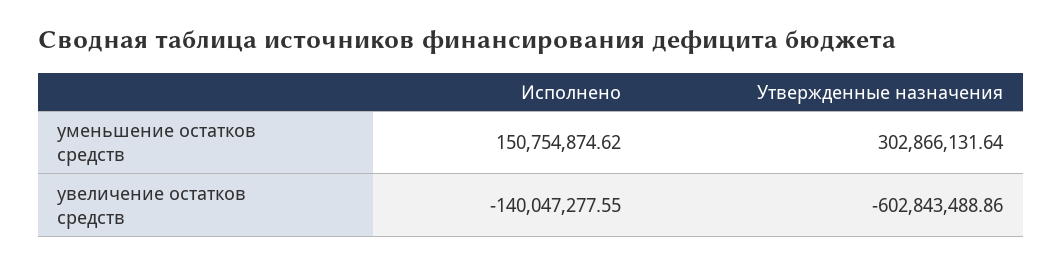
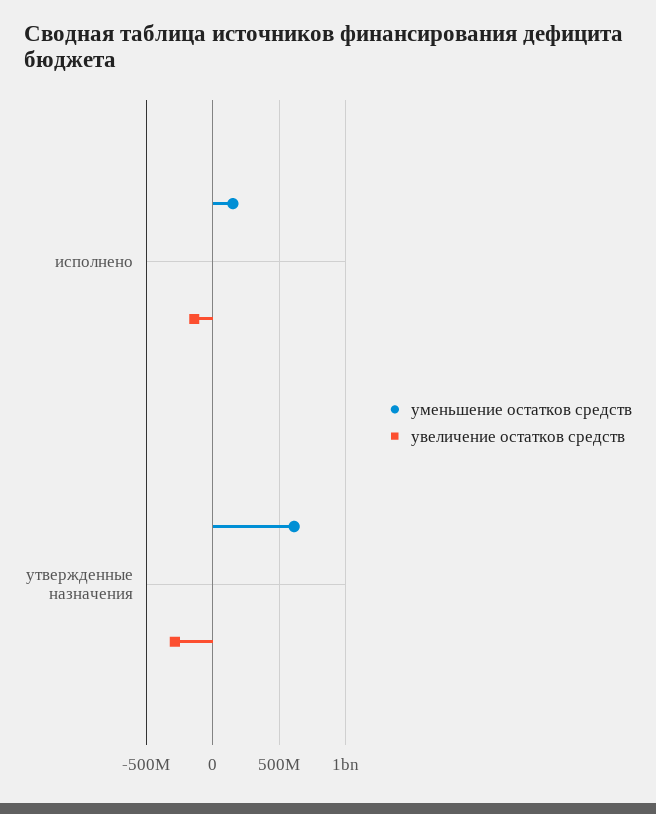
уменьшение остатков средств, Утвержденные назначения: 302866131.64 -> 600000000
увеличение остатков средств, Утвержденные назначения: -602843488.86 -> -300000000

